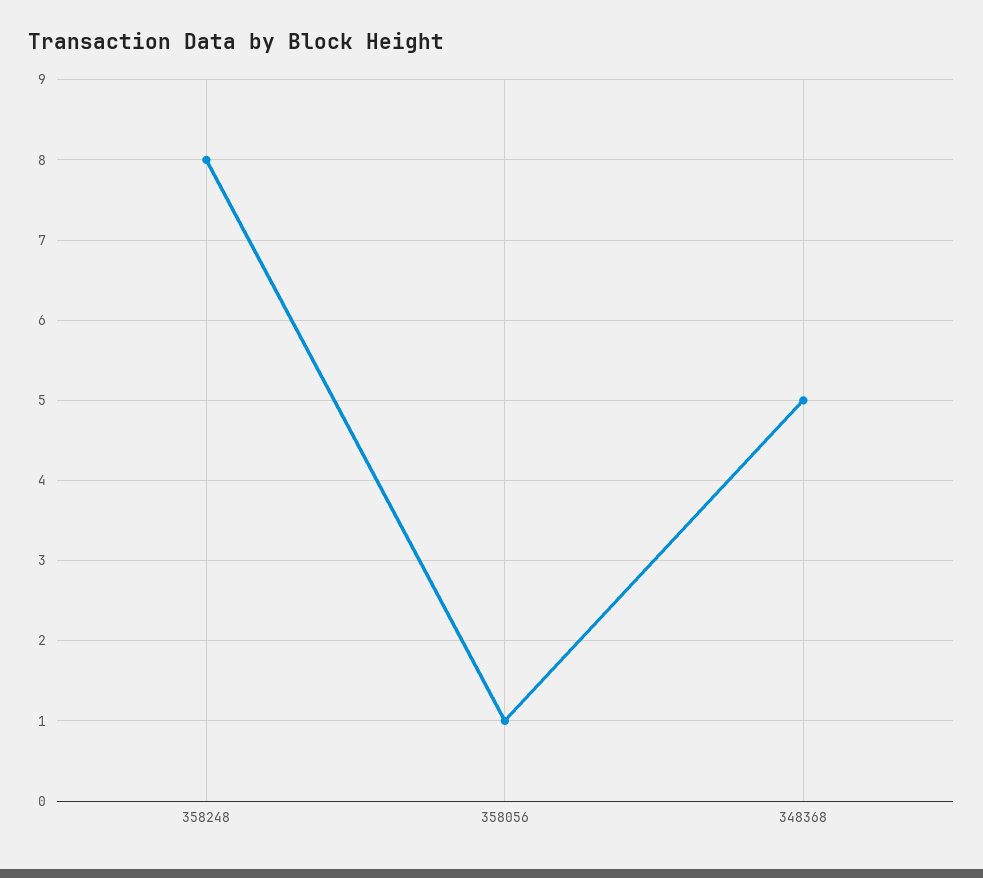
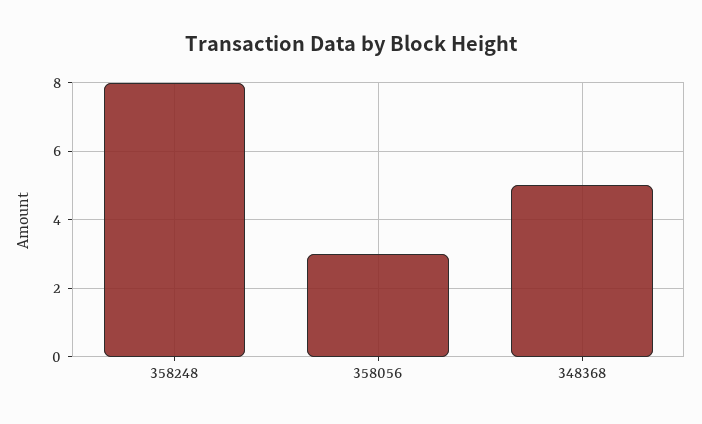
358056: 1 -> 3

